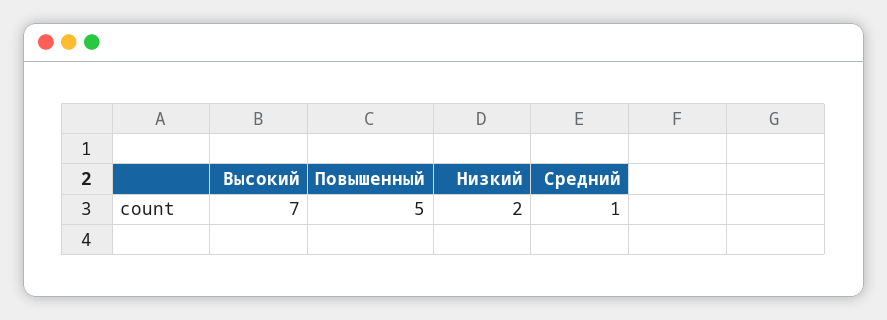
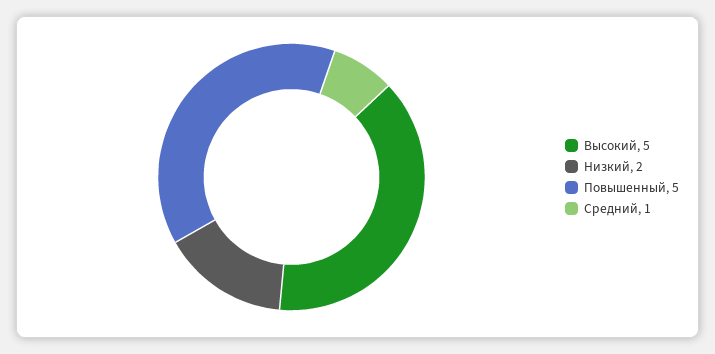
Высокий: 7 -> 5

